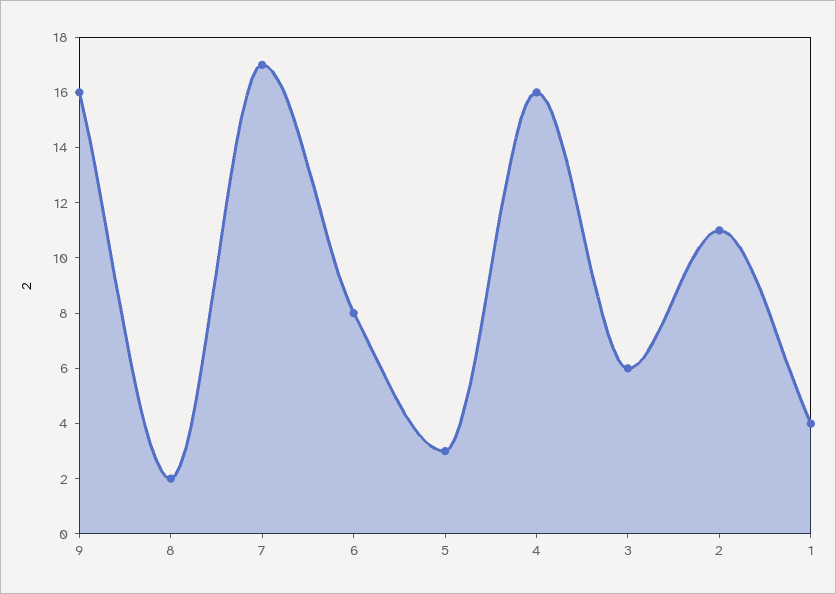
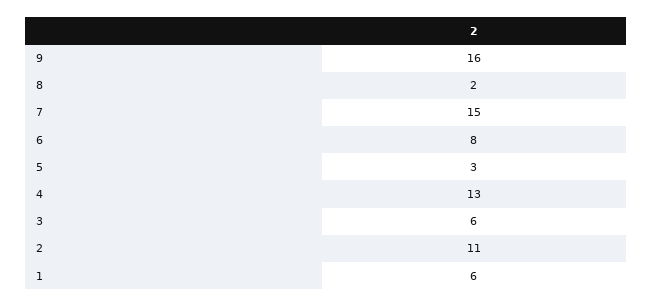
7: 17 -> 15
4: 16 -> 13
1: 4 -> 6

